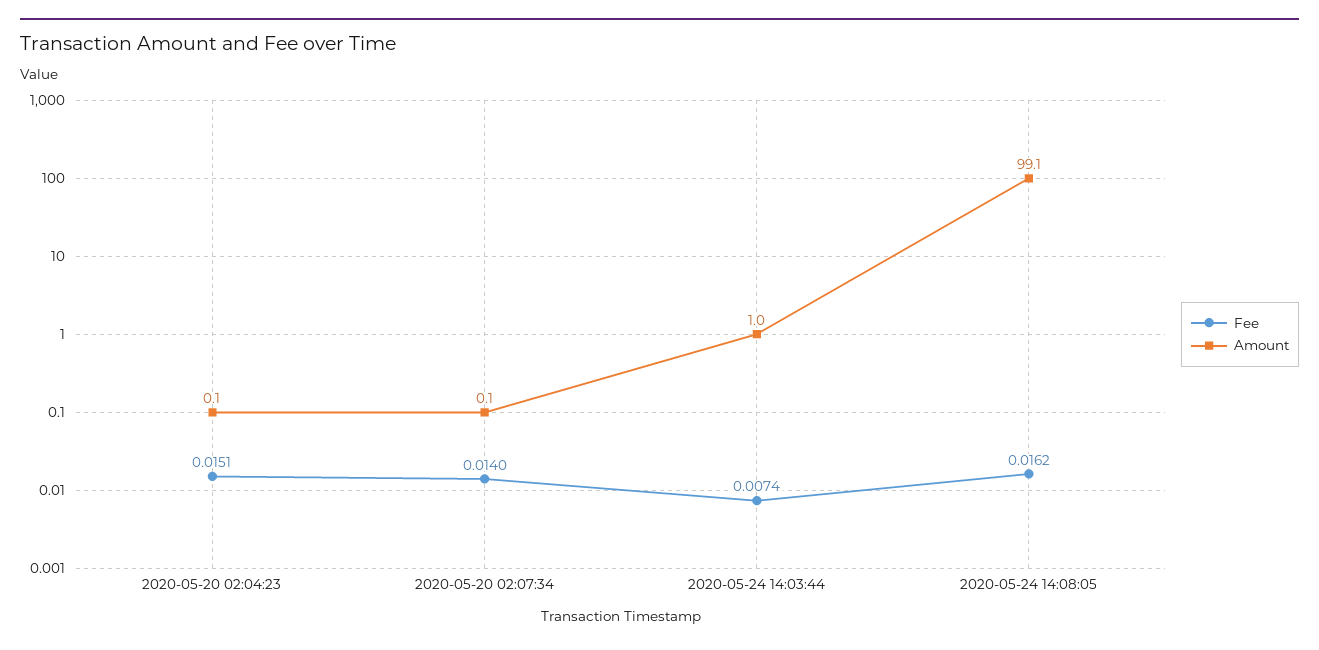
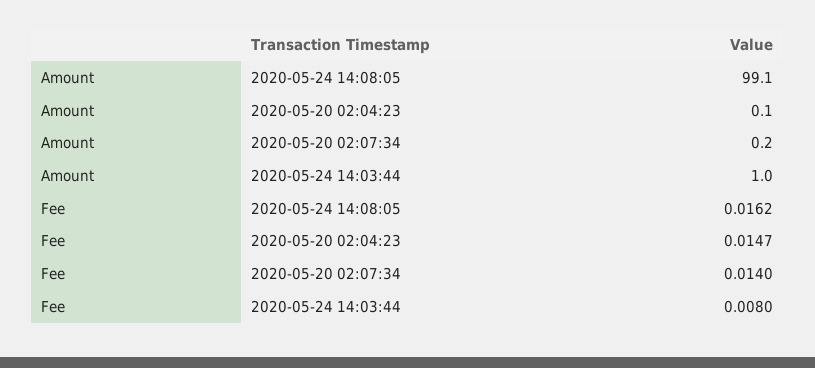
Fee, 2020-05-20 02:04:23: 0.0151 -> 0.0147
Amount, 2020-05-20 02:07:34: 0.1 -> 0.2
Fee, 2020-05-24 14:03:44: 0.0074 -> 0.008

